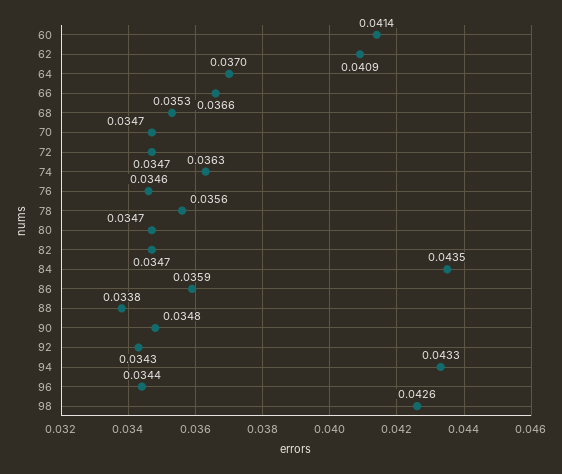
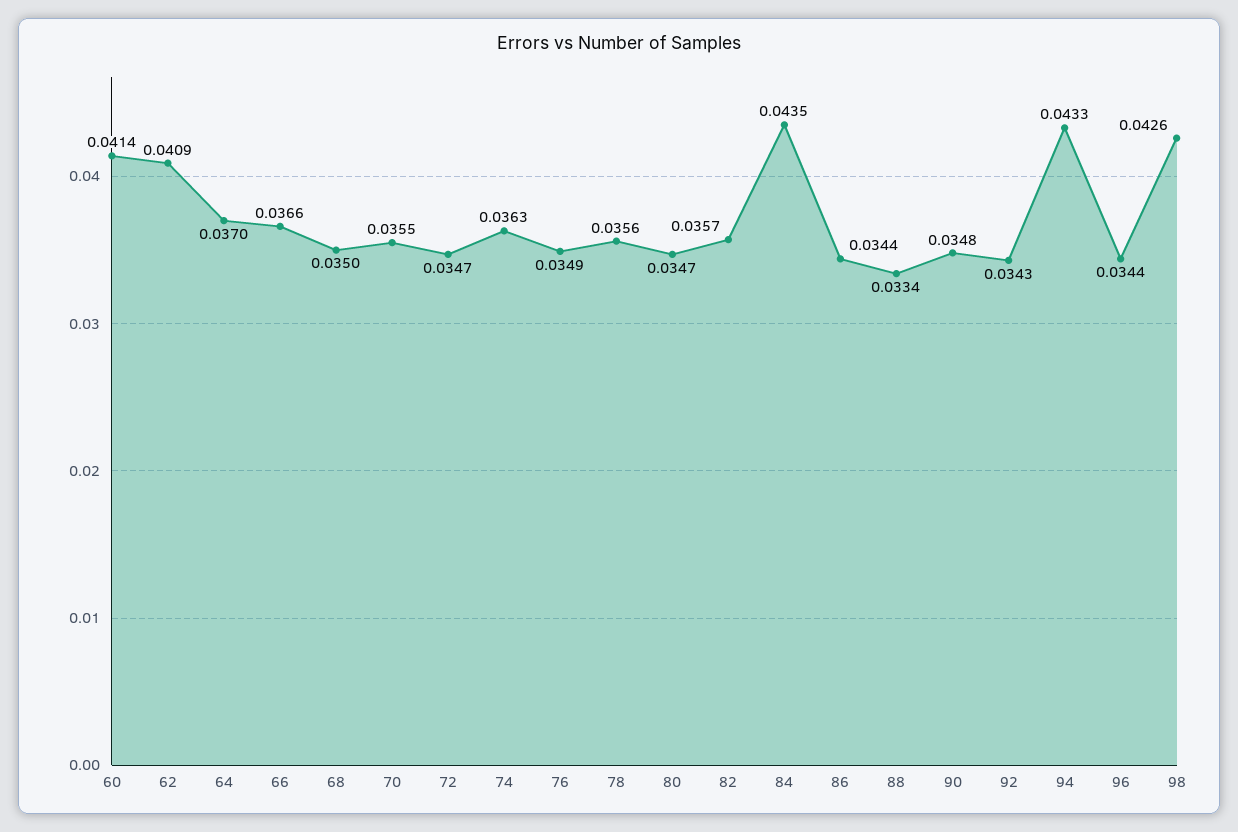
68: 0.0353 -> 0.035
70: 0.0347 -> 0.0355
76: 0.0346 -> 0.0349
82: 0.0347 -> 0.0357
86: 0.0359 -> 0.0344
88: 0.0338 -> 0.0334

